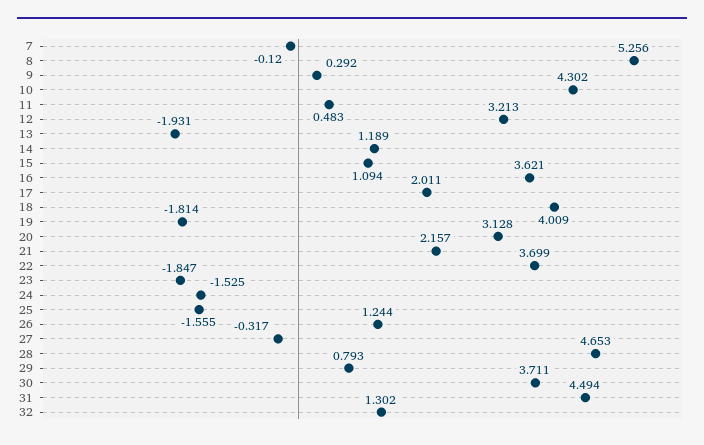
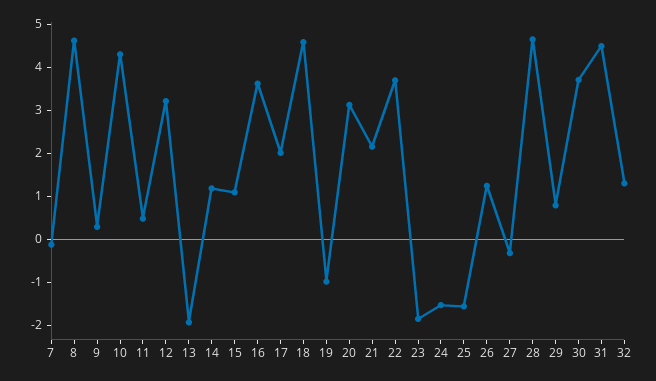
8: 5.256 -> 4.6
18: 4.009 -> 4.6
19: -1.814 -> -1

